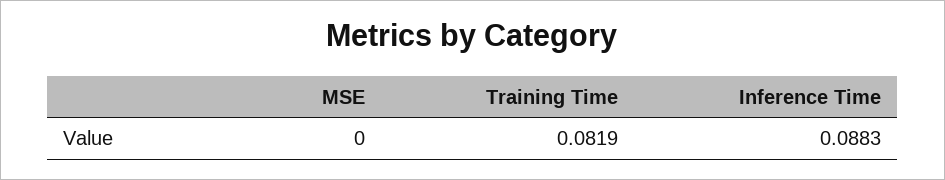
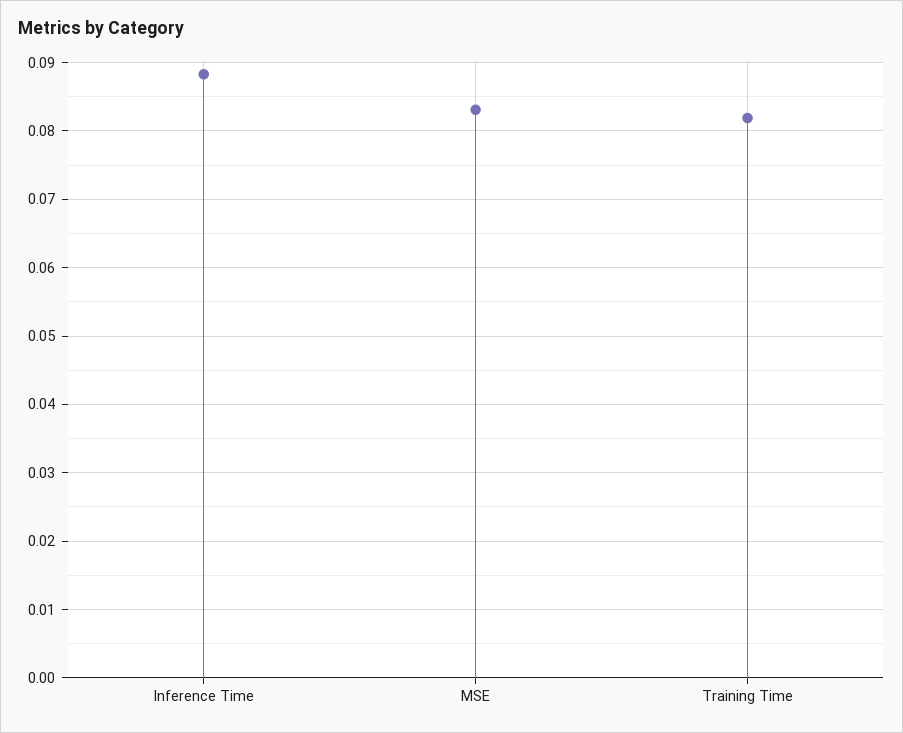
MSE: 0 -> 0.083

